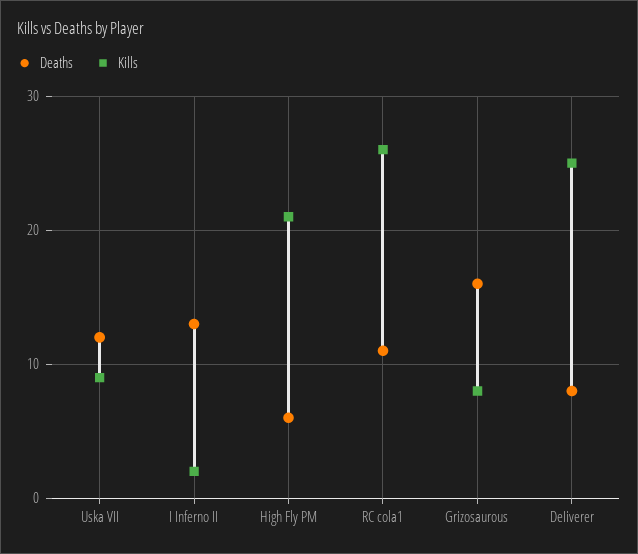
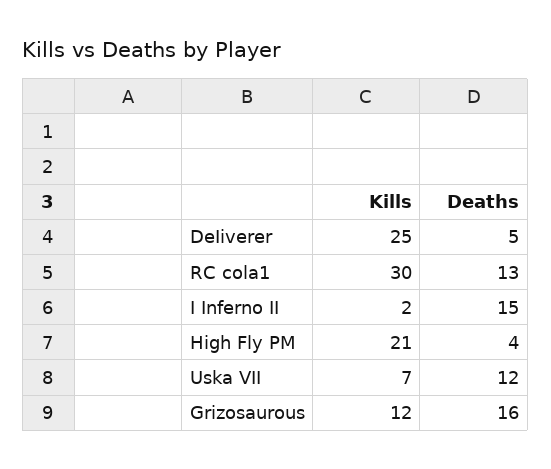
Kills, Uska VII: 9 -> 7
Deaths, I Inferno II: 13 -> 15
Deaths, High Fly PM: 6 -> 4
Deaths, RC cola1: 11 -> 13
Kills, RC cola1: 26 -> 30
Kills, Grizosaurous: 8 -> 12
Deaths, DeIiverer: 8 -> 5

